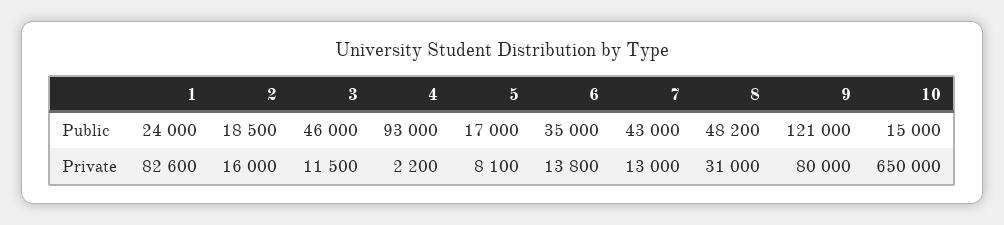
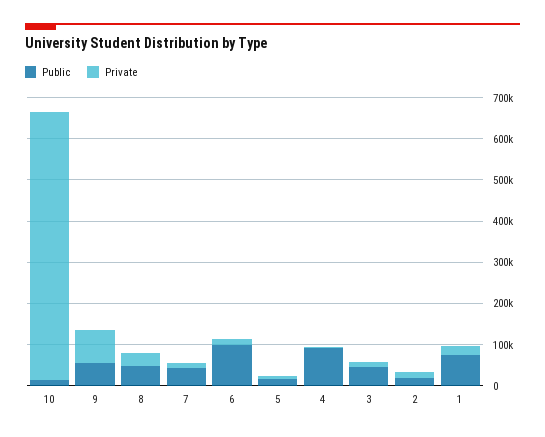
Public, 1: 24000 -> 80000
Public, 6: 35000 -> 100000
Public, 9: 121000 -> 60000
Private, 1: 82600 -> 20000

